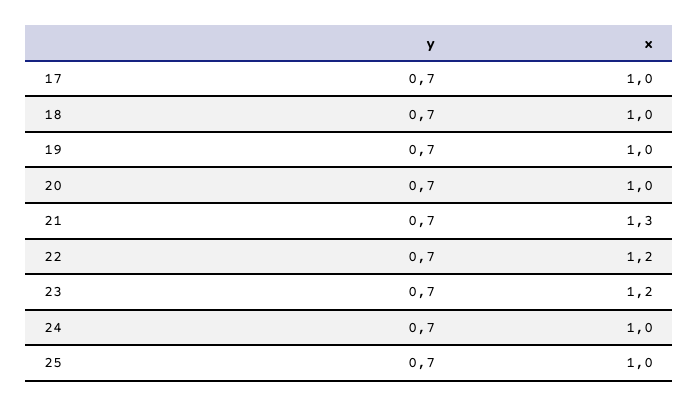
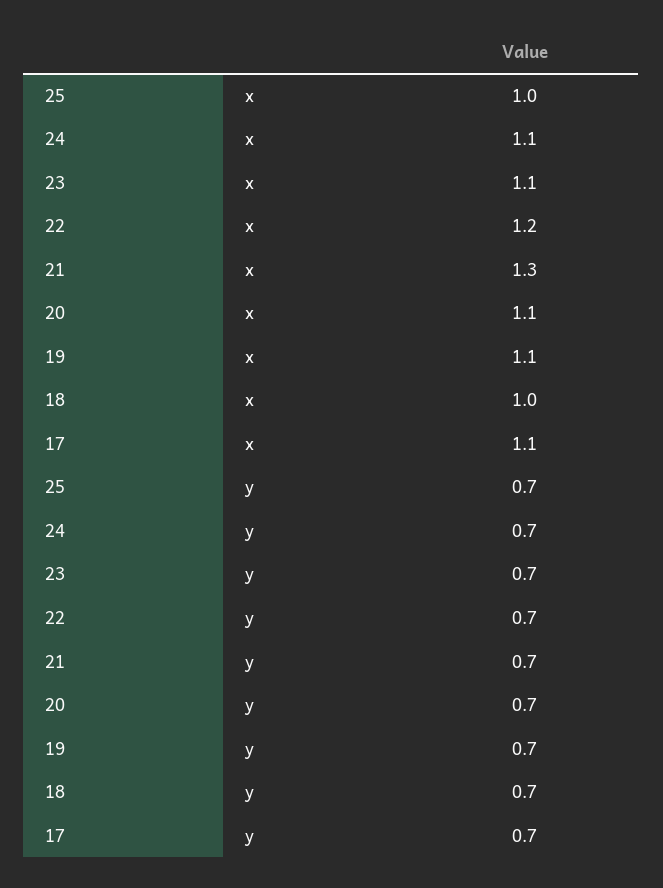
x, 17: 1 -> 1.1
x, 19: 1 -> 1.1
x, 20: 1 -> 1.1
x, 23: 1.2 -> 1.1
x, 24: 1 -> 1.1

